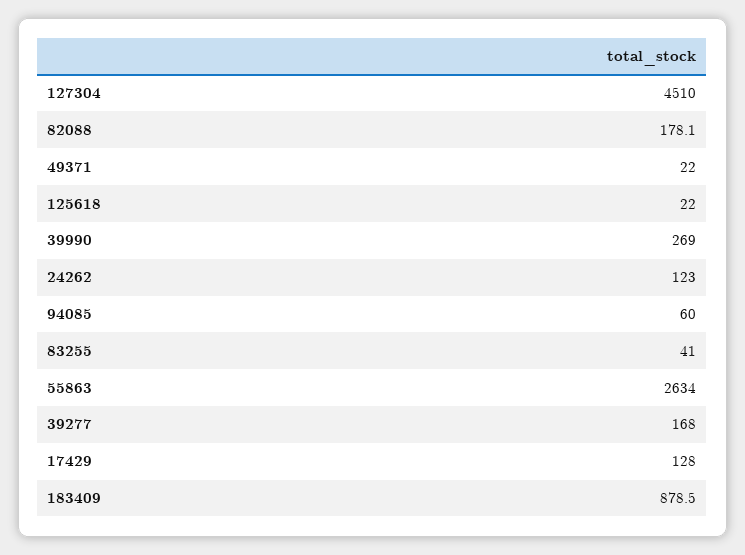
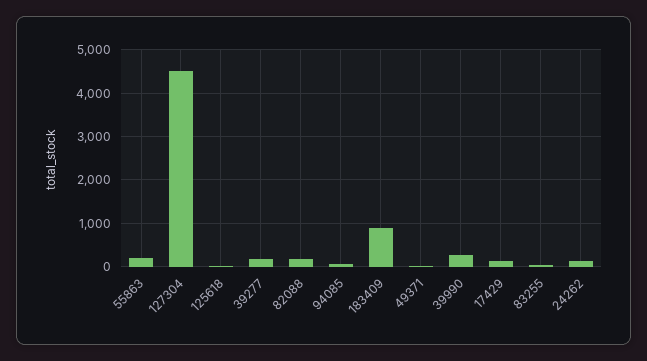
55863: 2634 -> 200

